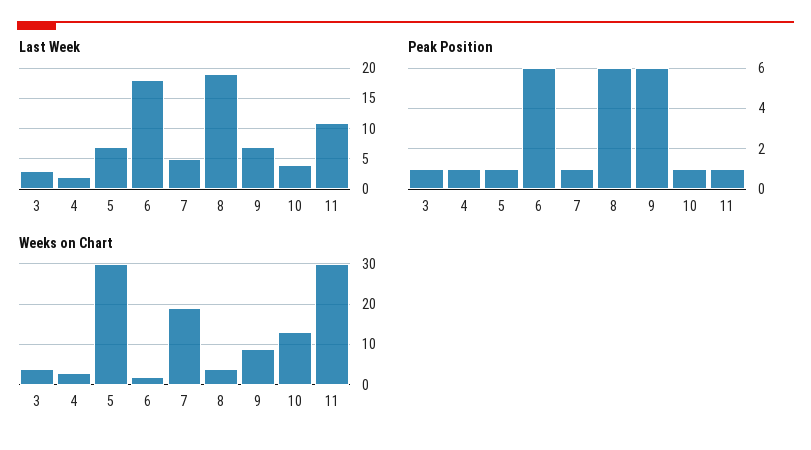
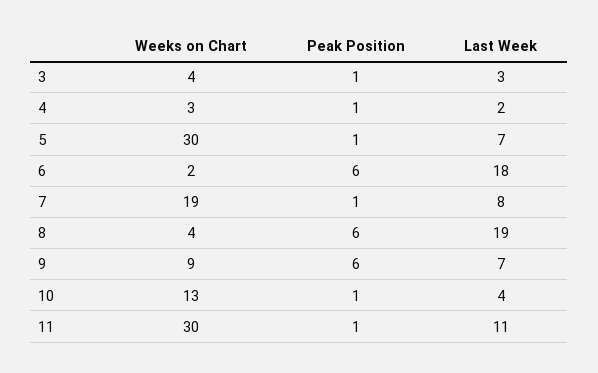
Last Week, 7: 5 -> 8

